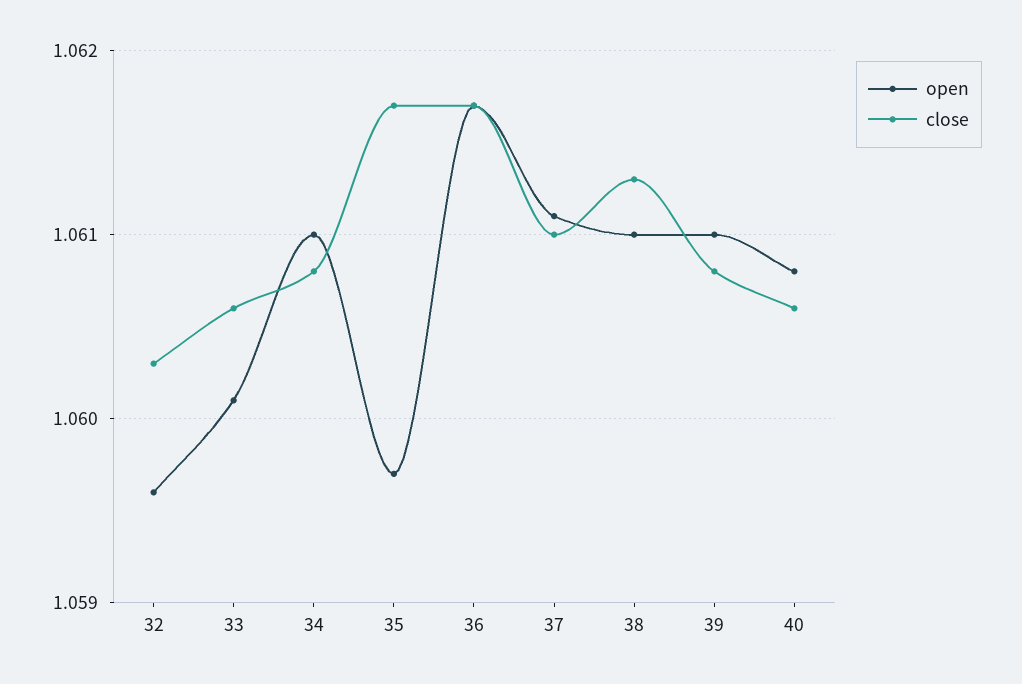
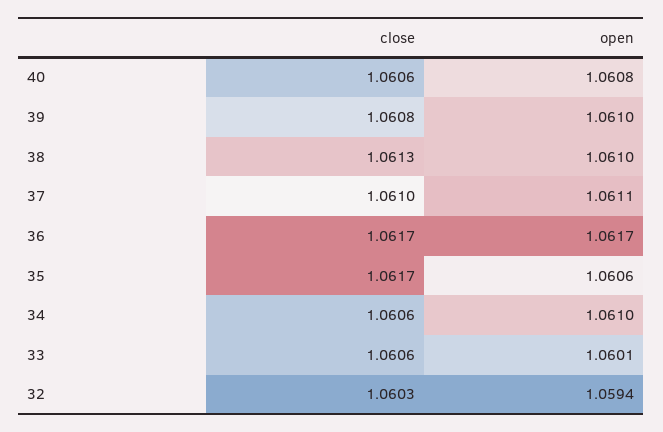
open, 32: 1.0596 -> 1.0594
close, 34: 1.0608 -> 1.0606
open, 35: 1.0597 -> 1.0606

